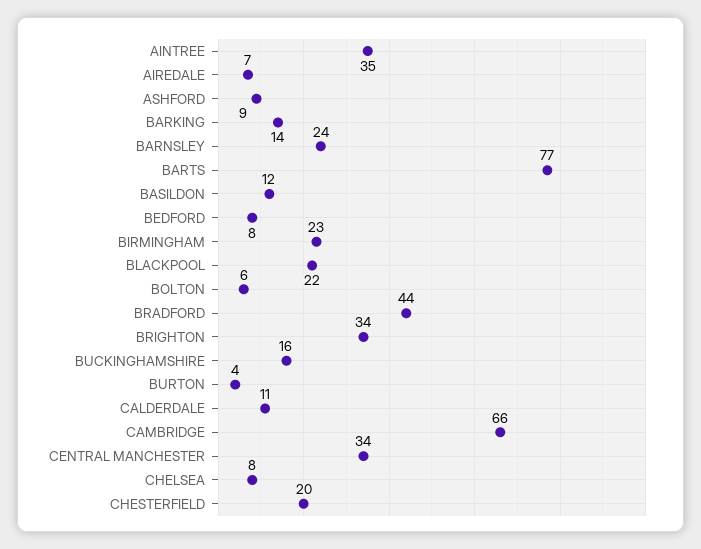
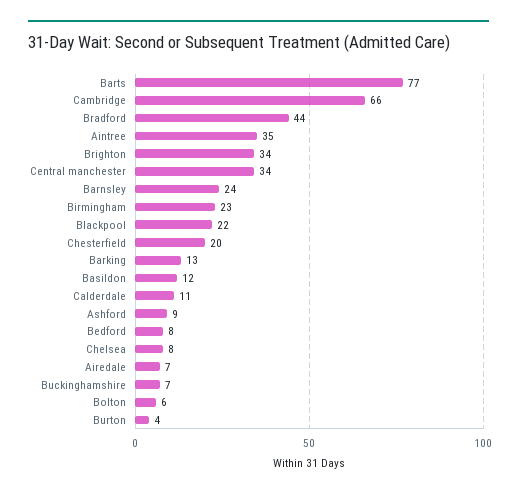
BARKING: 14 -> 13
BUCKINGHAMSHIRE: 16 -> 7

